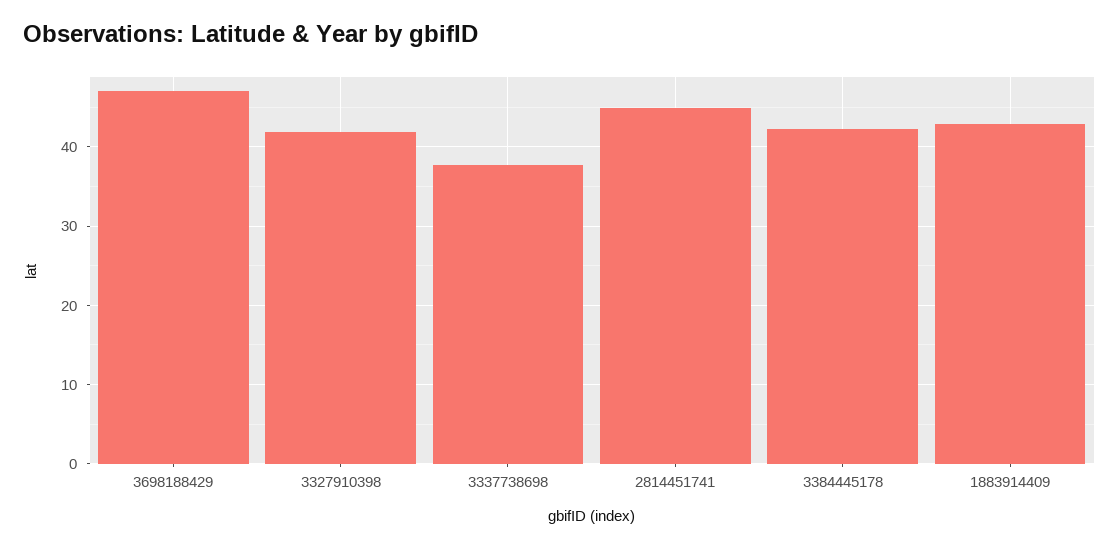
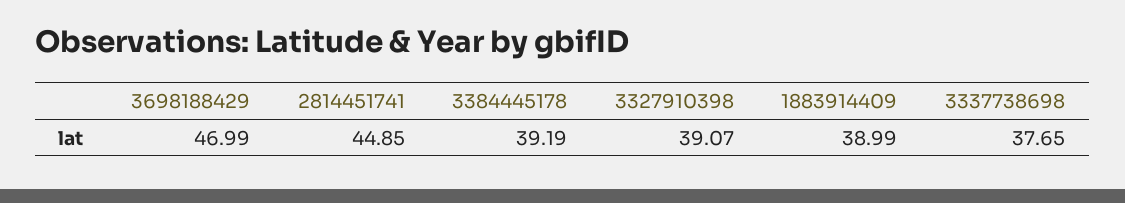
3327910398: 42 -> 39.07
3384445178: 42 -> 39.19
1883914409: 43 -> 38.99

